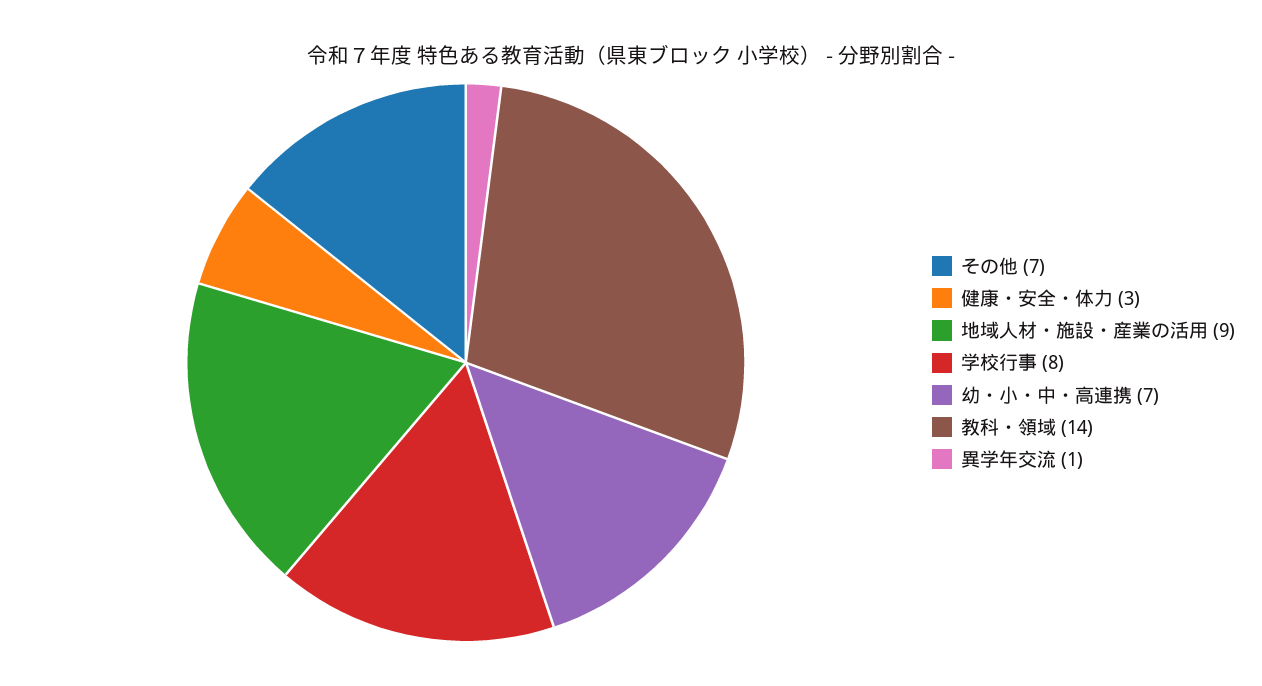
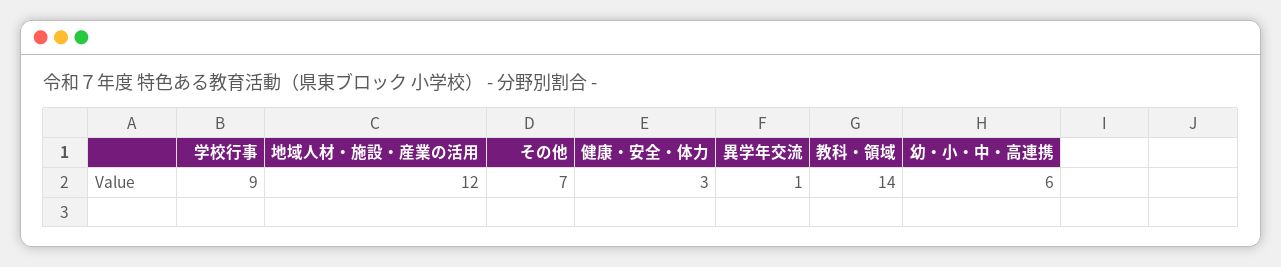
地域人材・施設・産業の活用: 9 -> 12
学校行事: 8 -> 9
幼・小・中・高連携: 7 -> 6

